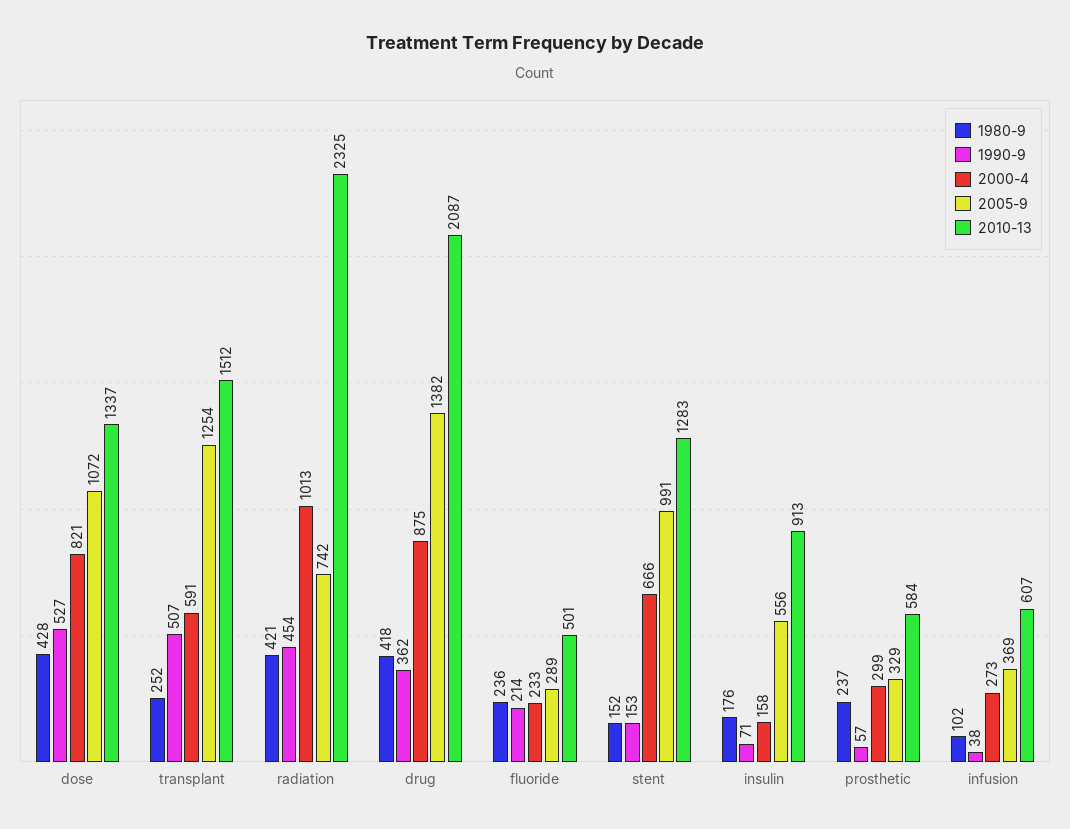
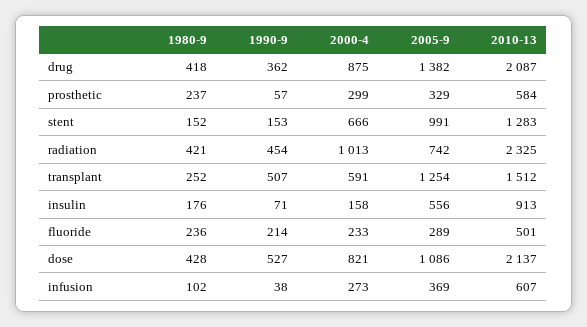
2005-9, dose: 1072 -> 1086
2010-13, dose: 1337 -> 2137

